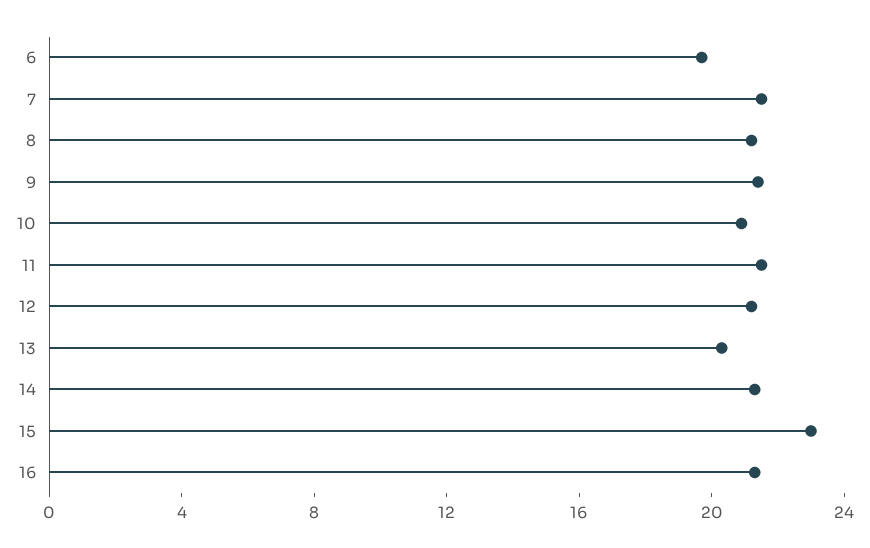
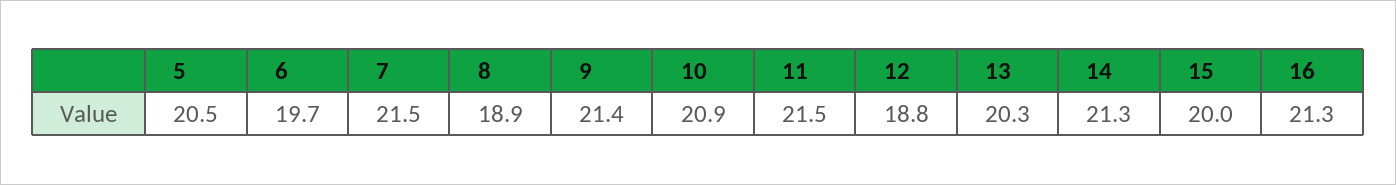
8: 21 -> 18.9
12: 21 -> 18.8
15: 23 -> 20
5: none -> 20.5

